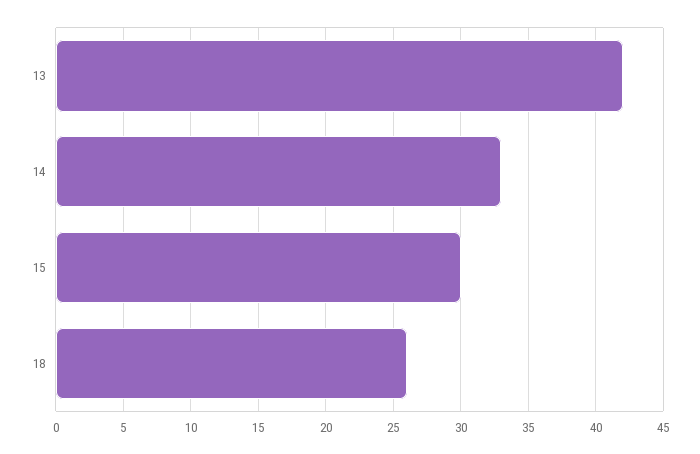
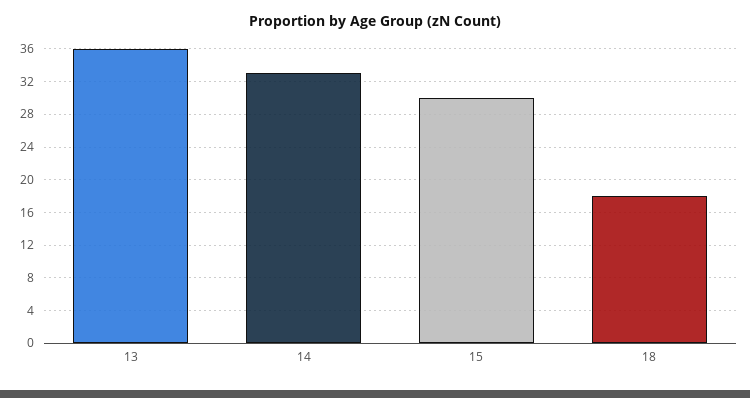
13: 42 -> 36
18: 26 -> 18

